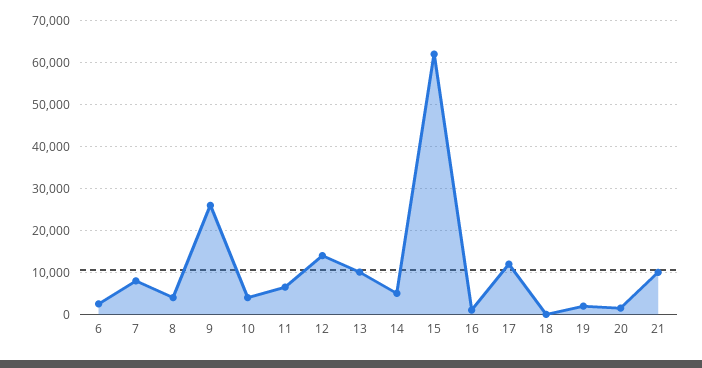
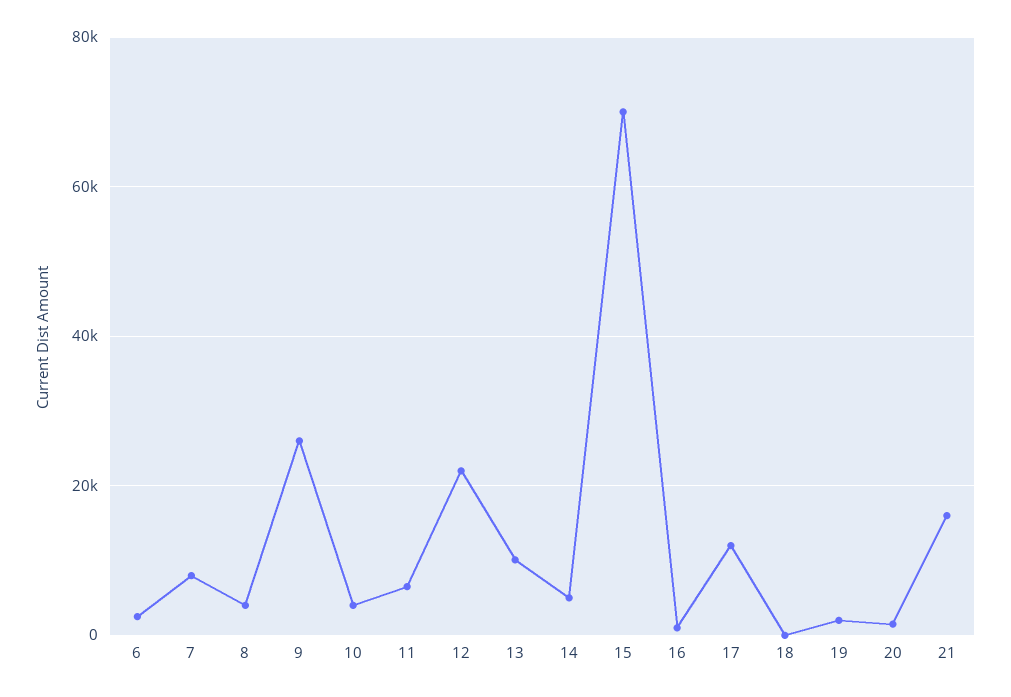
12: 14000 -> 22000
15: 62000 -> 70000
21: 10000 -> 16000

